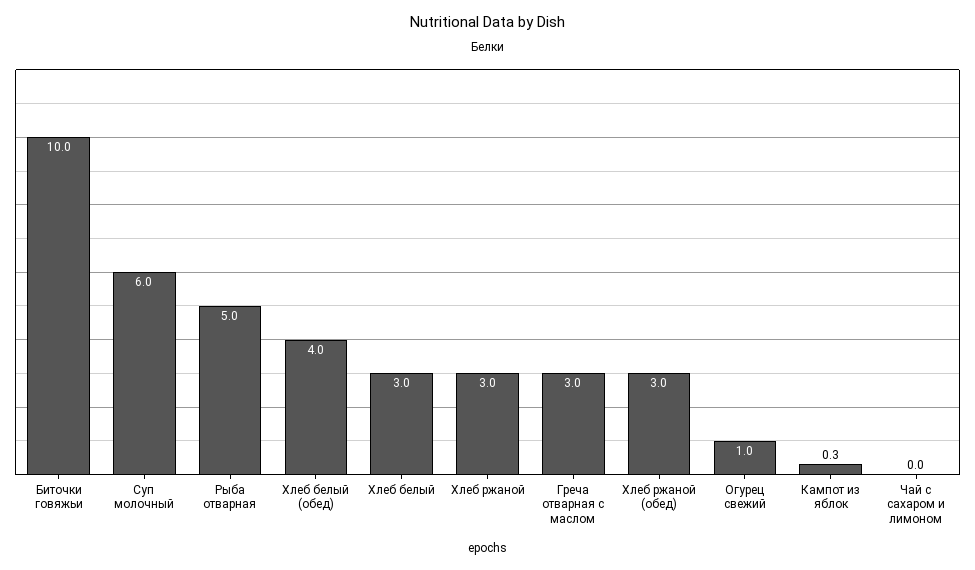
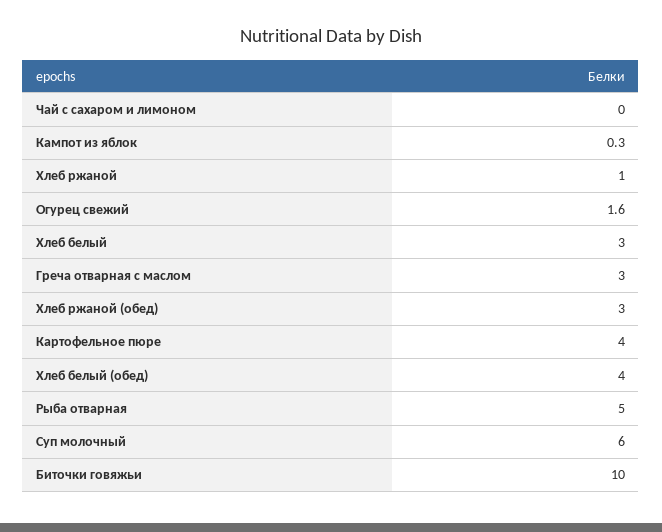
Хлеб ржаной: 3 -> 1
Огурец свежий: 1 -> 1.6
Картофельное пюре: none -> 4

